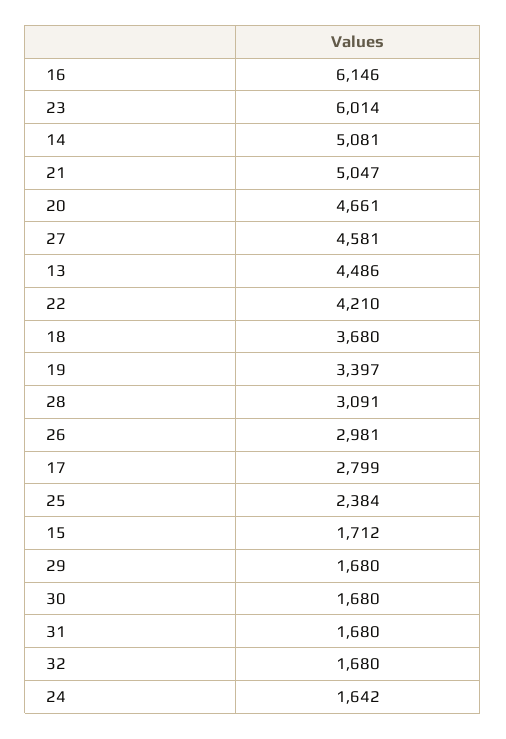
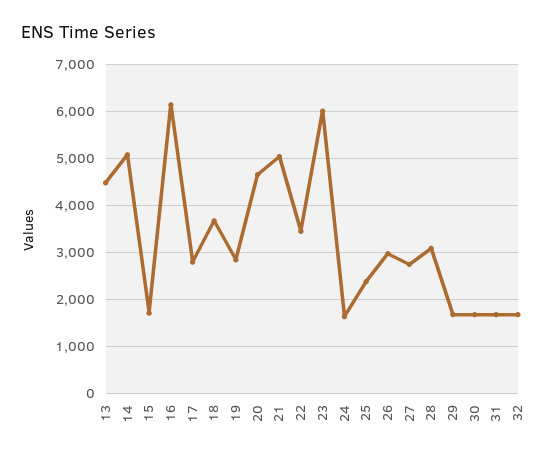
27: 4581 -> 2800
22: 4210 -> 3400
19: 3397 -> 2800

